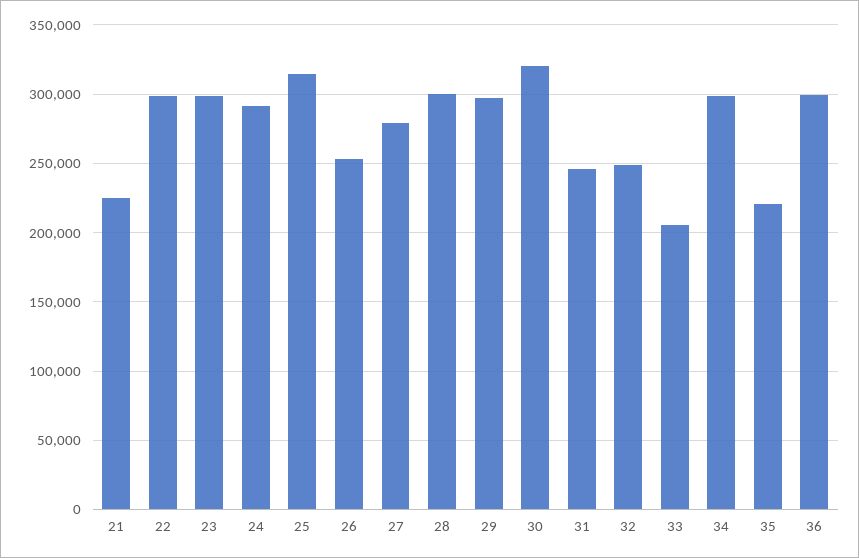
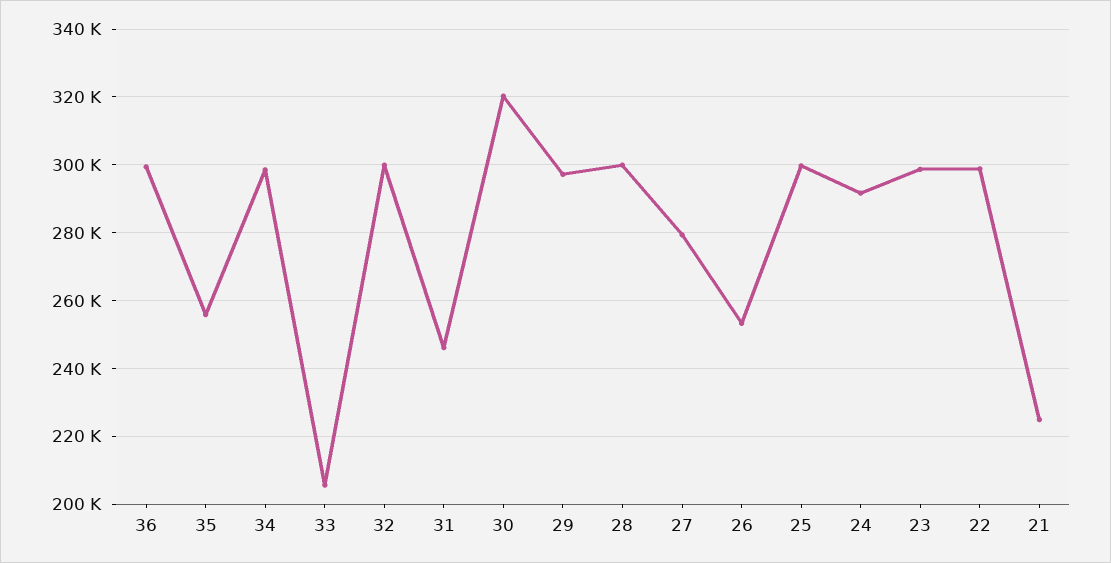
25: 315000 -> 300000
32: 250000 -> 300000
35: 220000 -> 256000

